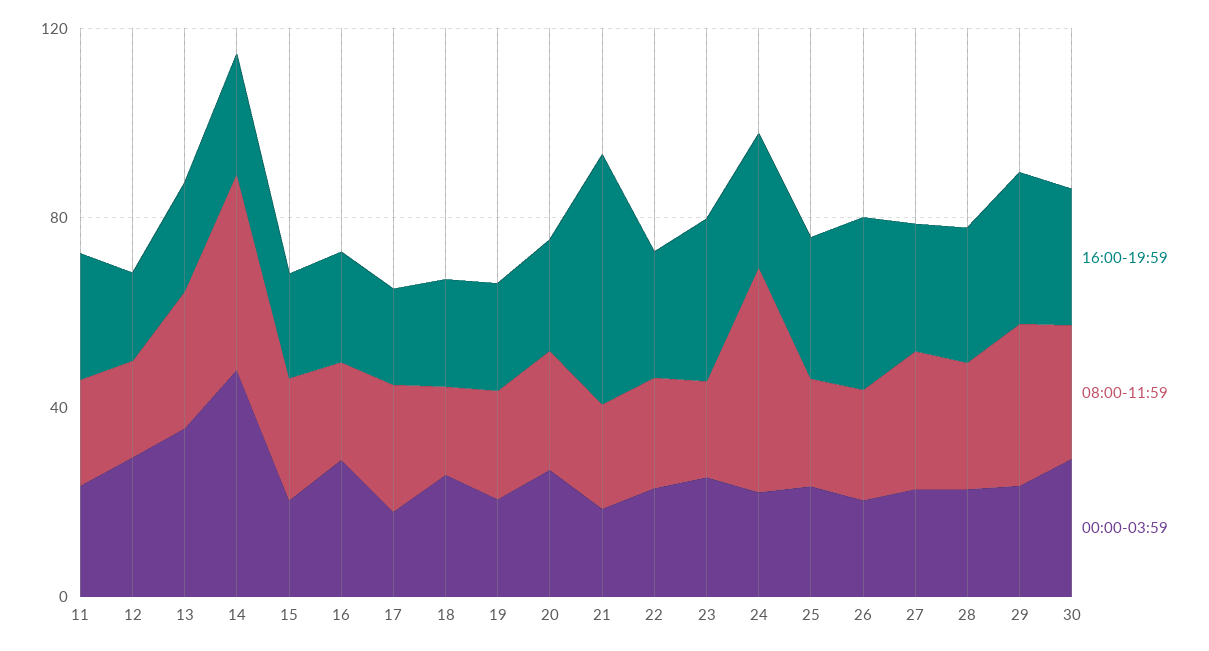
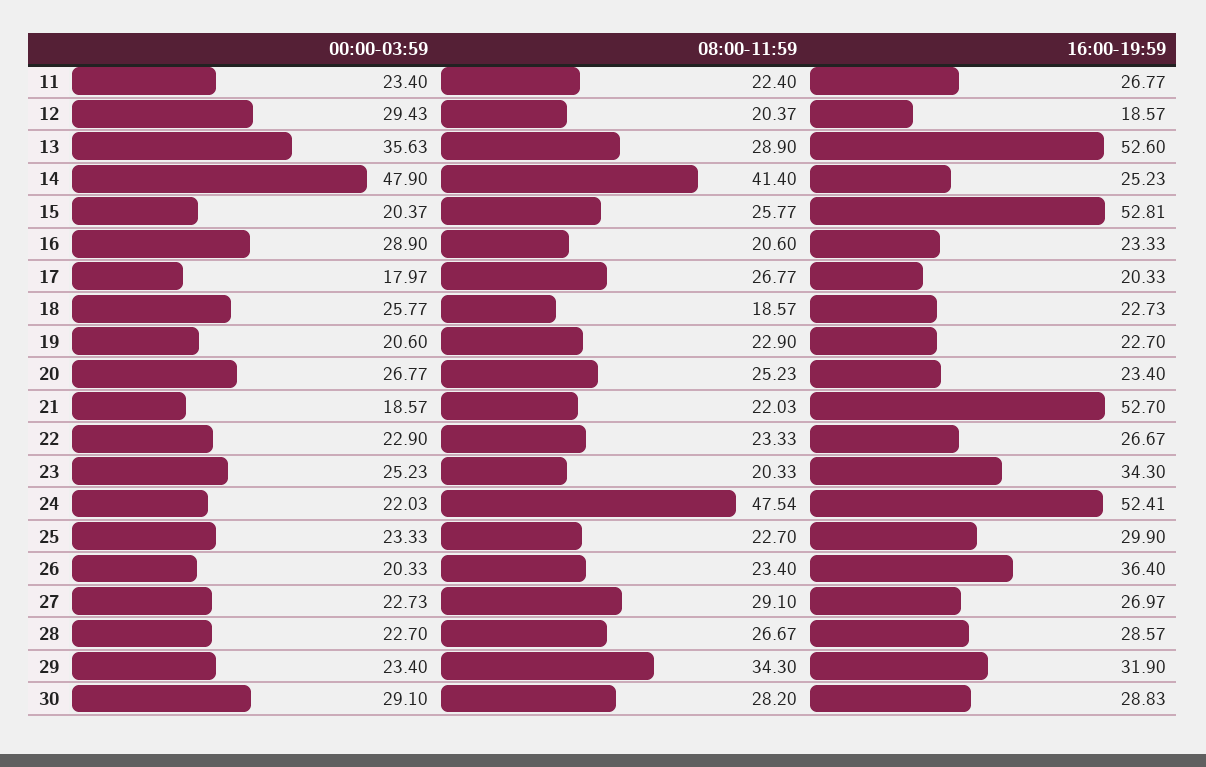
16:00-19:59, 13: 20 -> 52.6
16:00-19:59, 15: 20 -> 52.81
16:00-19:59, 24: 30 -> 52.41

